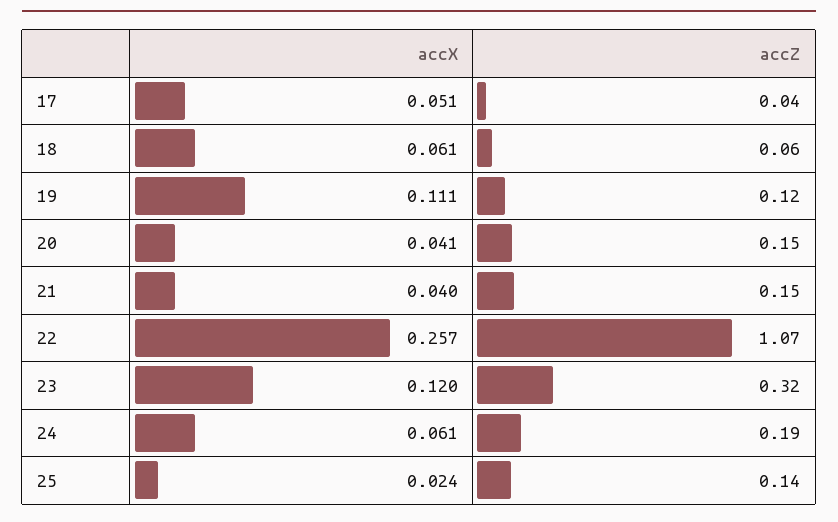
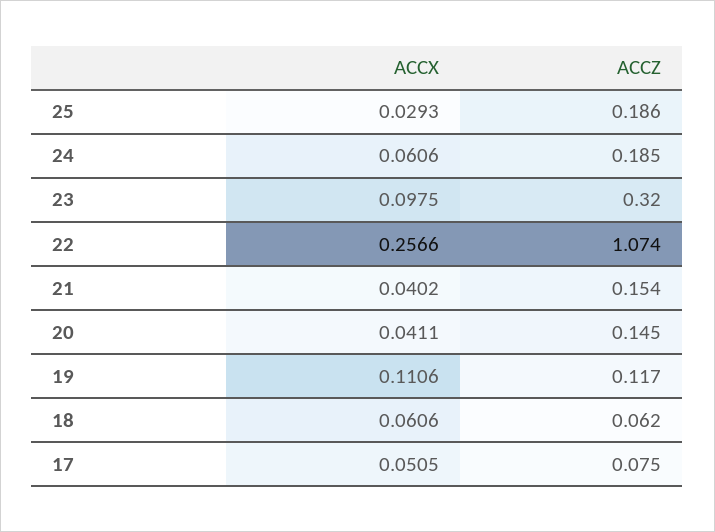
accZ, 17: 0.04 -> 0.075
accX, 23: 0.12 -> 0.0975
accX, 25: 0.024 -> 0.0293
accZ, 25: 0.14 -> 0.186

